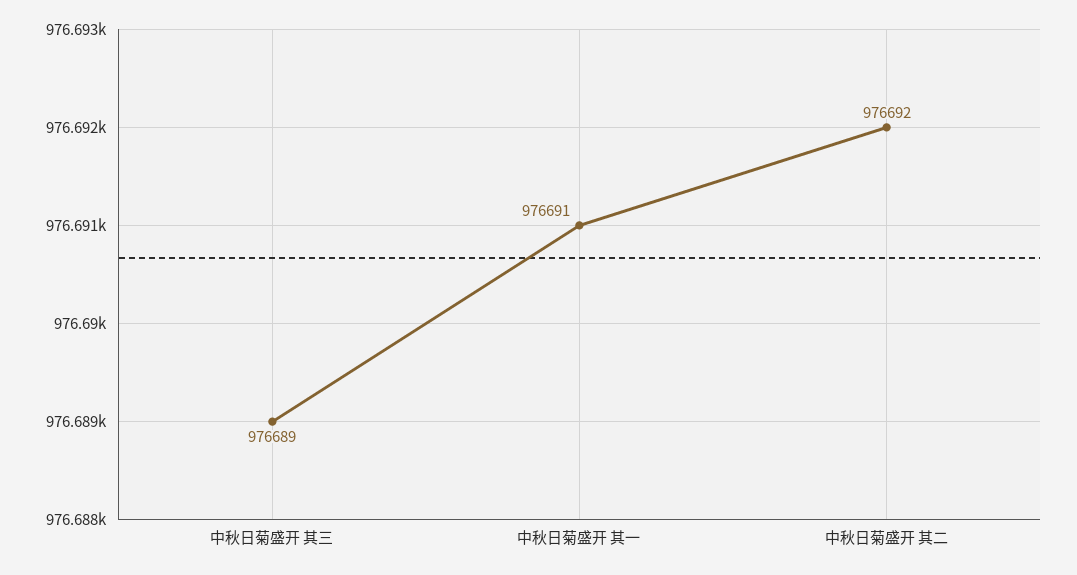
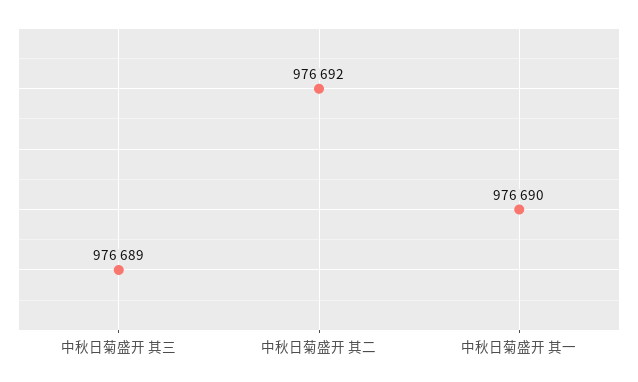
中秋日菊盛开 其一: 976691 -> 976690

